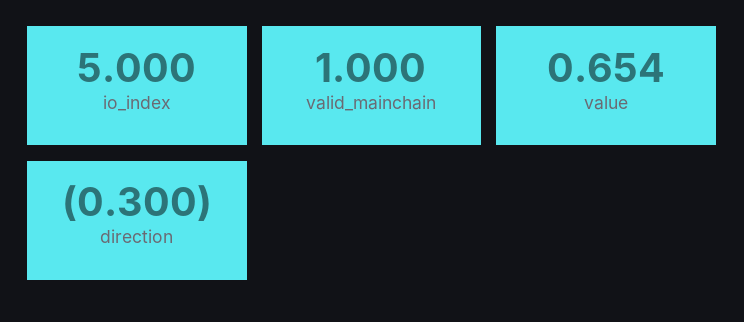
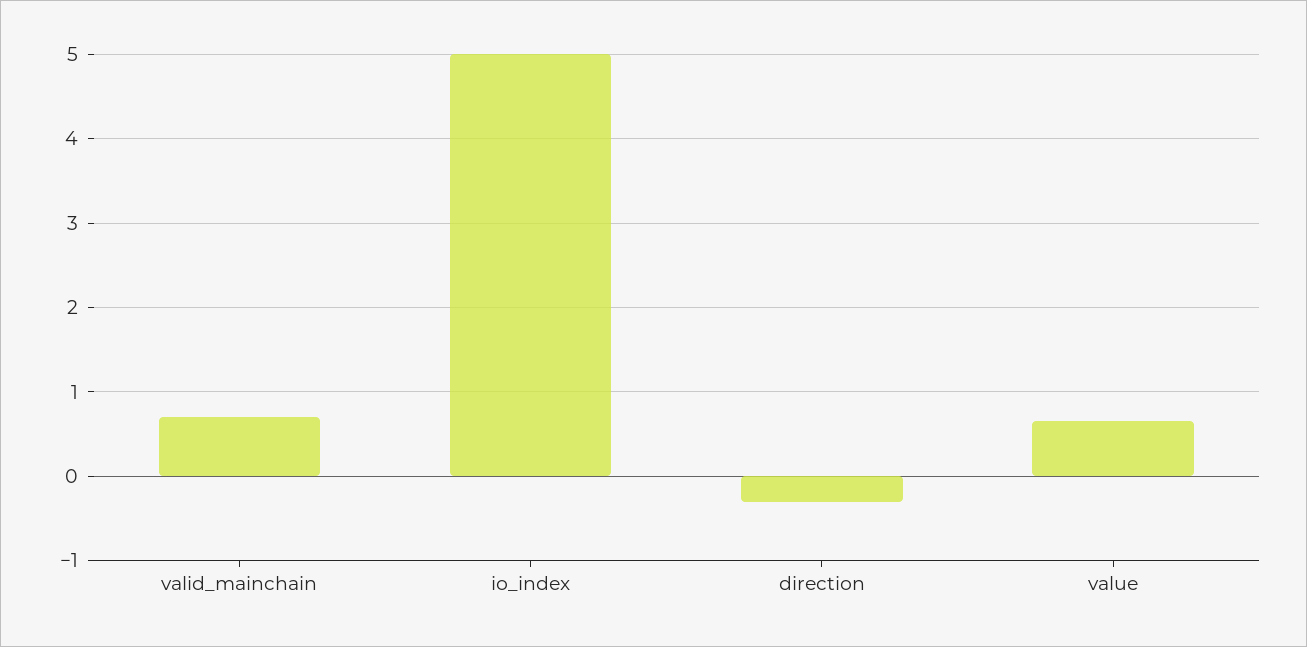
valid_mainchain: 1 -> 0.7

